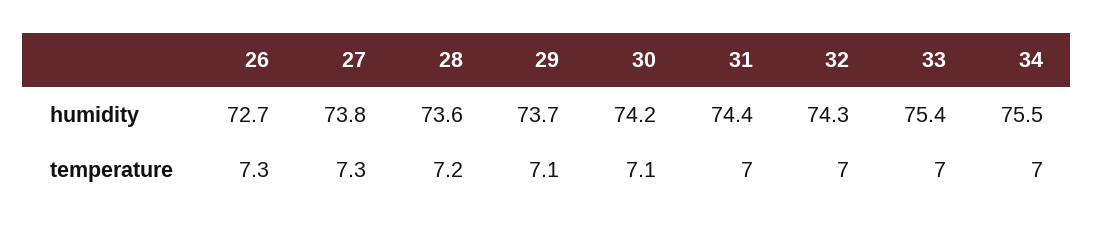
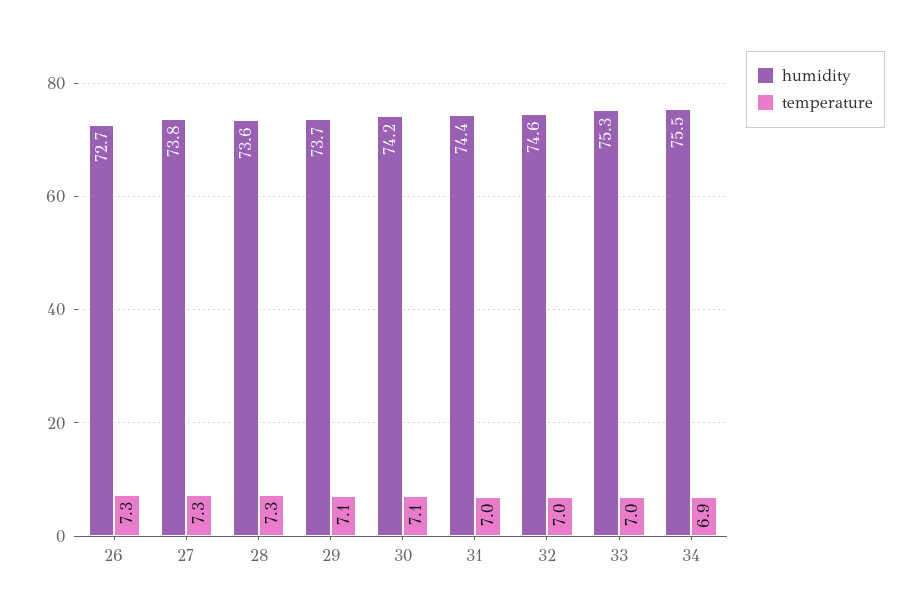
humidity, 32: 74.3 -> 74.6
humidity, 33: 75.4 -> 75.3
temperature, 28: 7.2 -> 7.3
temperature, 34: 7 -> 6.9

